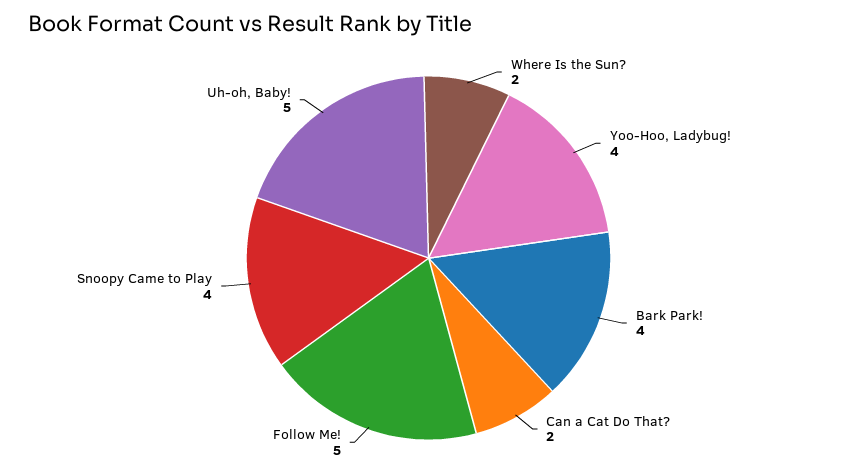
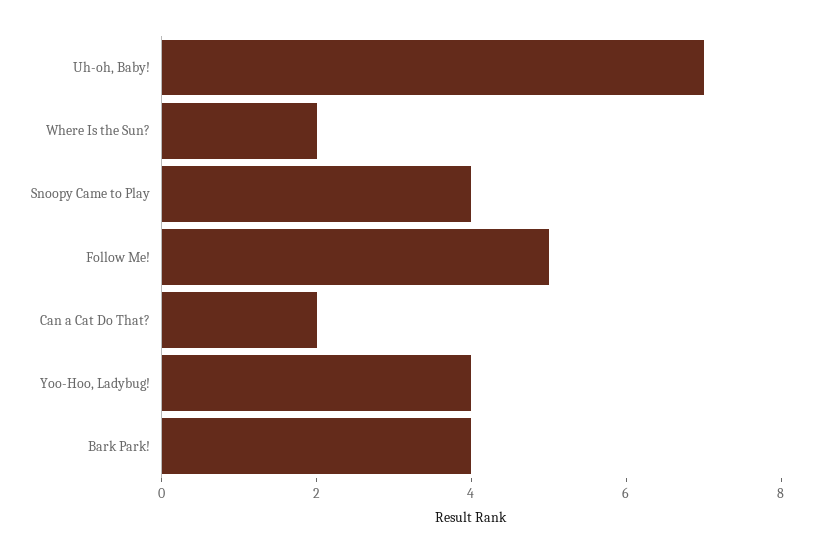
Uh-oh, Baby!: 5 -> 7

